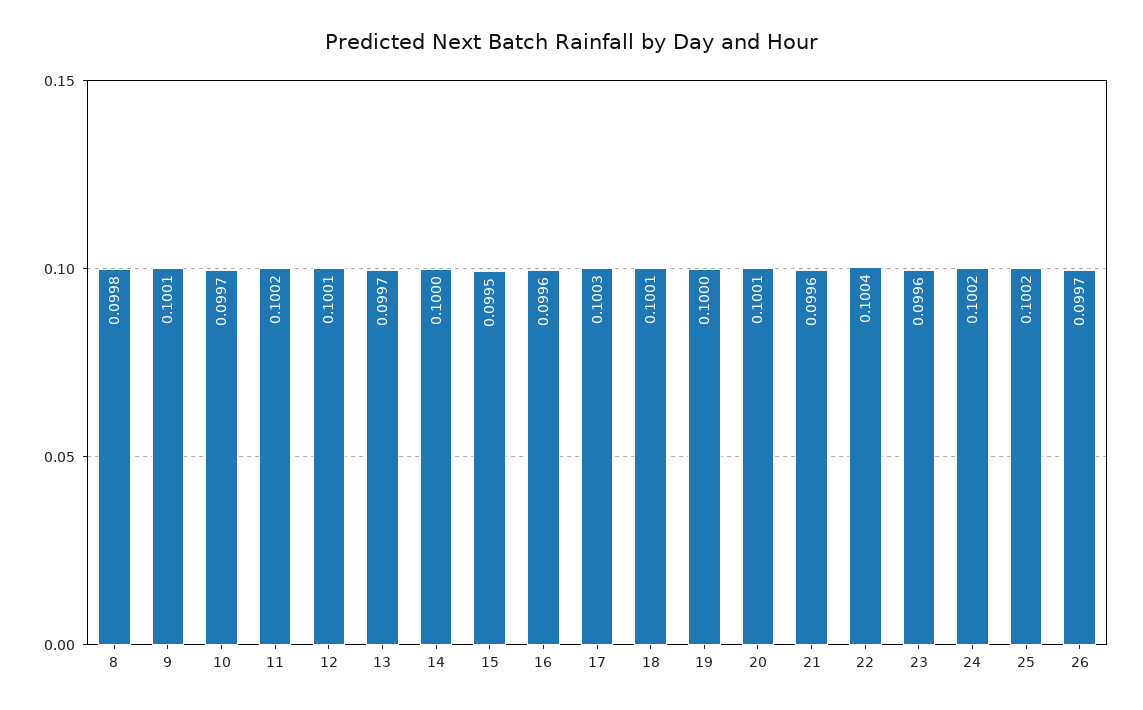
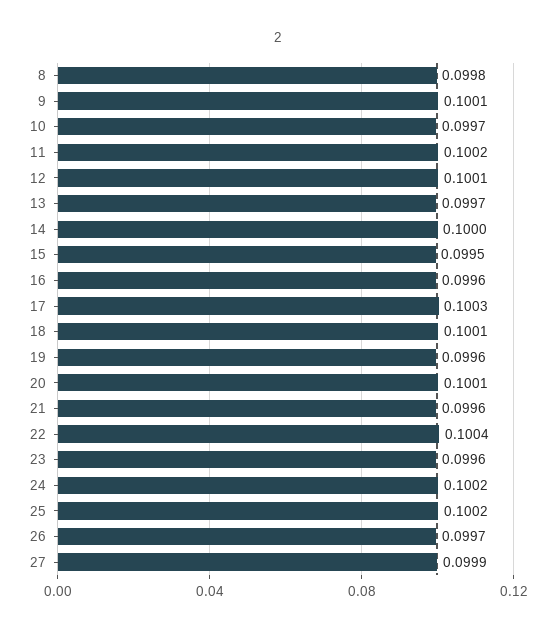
19: 0.1 -> 0.0996
27: none -> 0.0999

